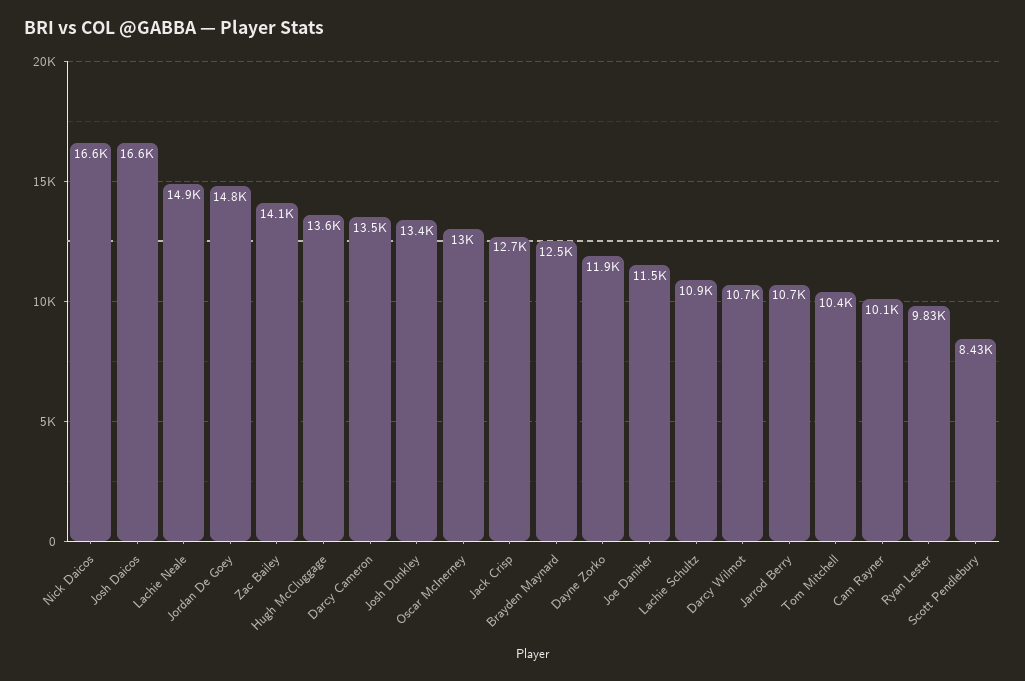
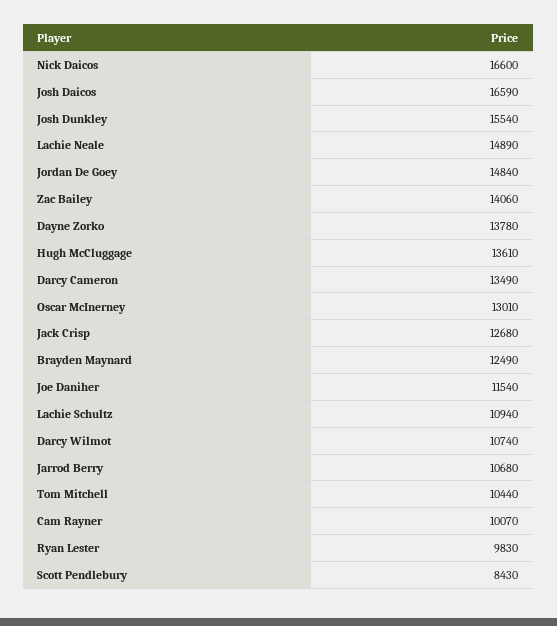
Josh Dunkley: 13400 -> 15540
Dayne Zorko: 11900 -> 13780

